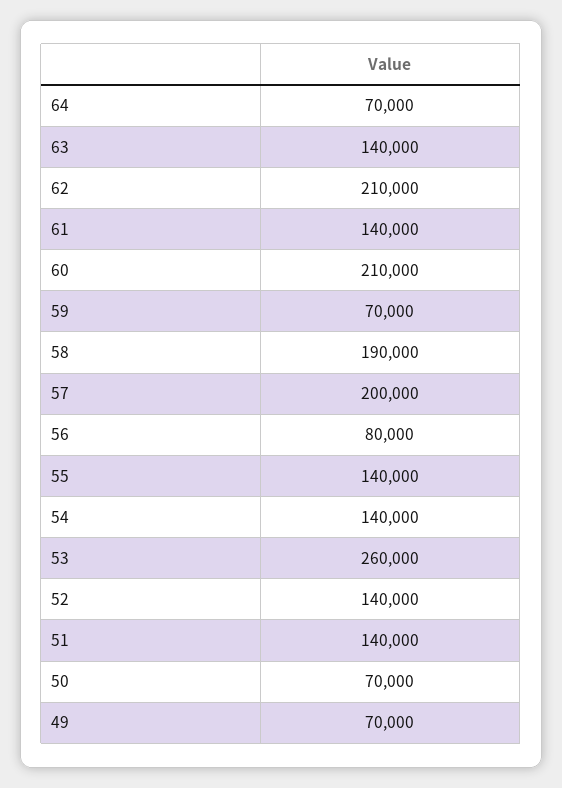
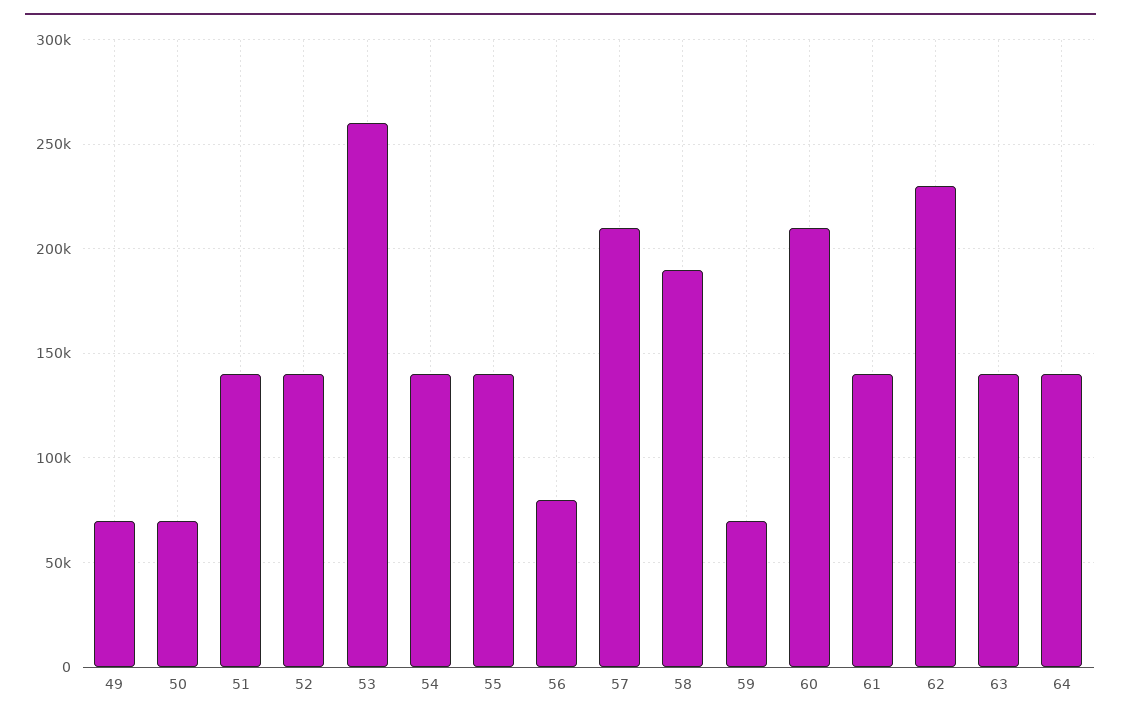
64: 70000 -> 140000
62: 210000 -> 230000
57: 200000 -> 210000

